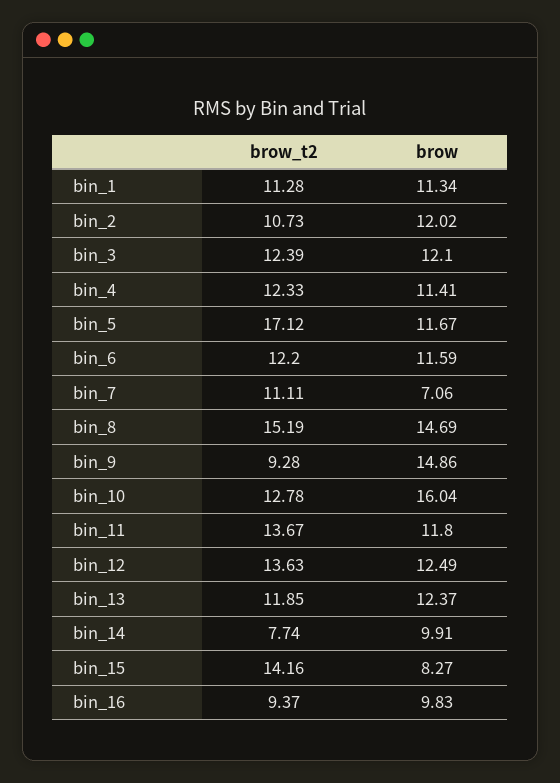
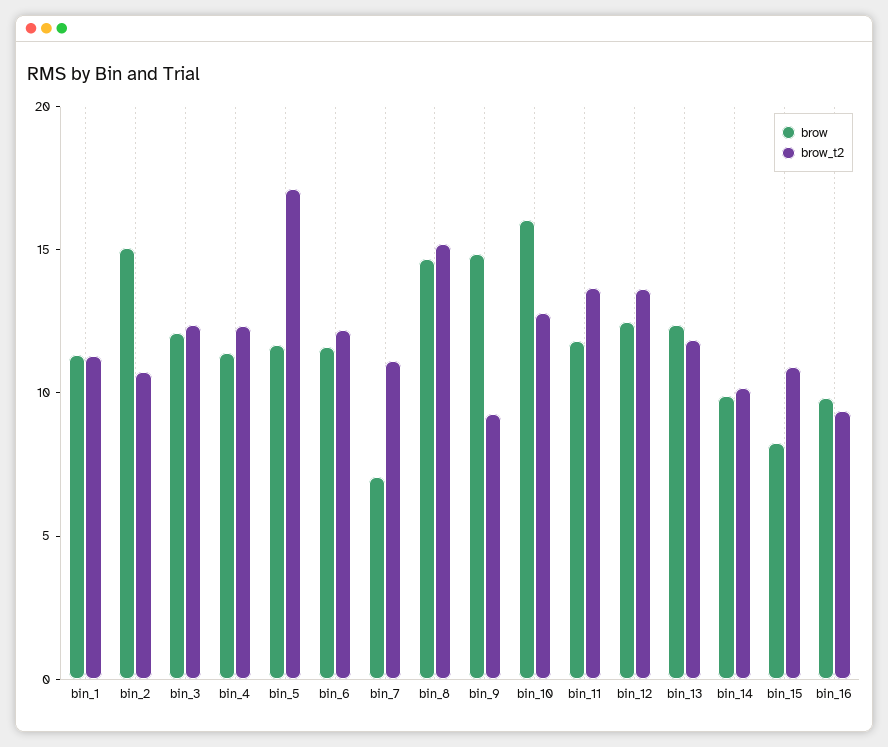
brow, bin_2: 12.02 -> 15
brow_t2, bin_14: 7.74 -> 10
brow_t2, bin_15: 14.16 -> 11

